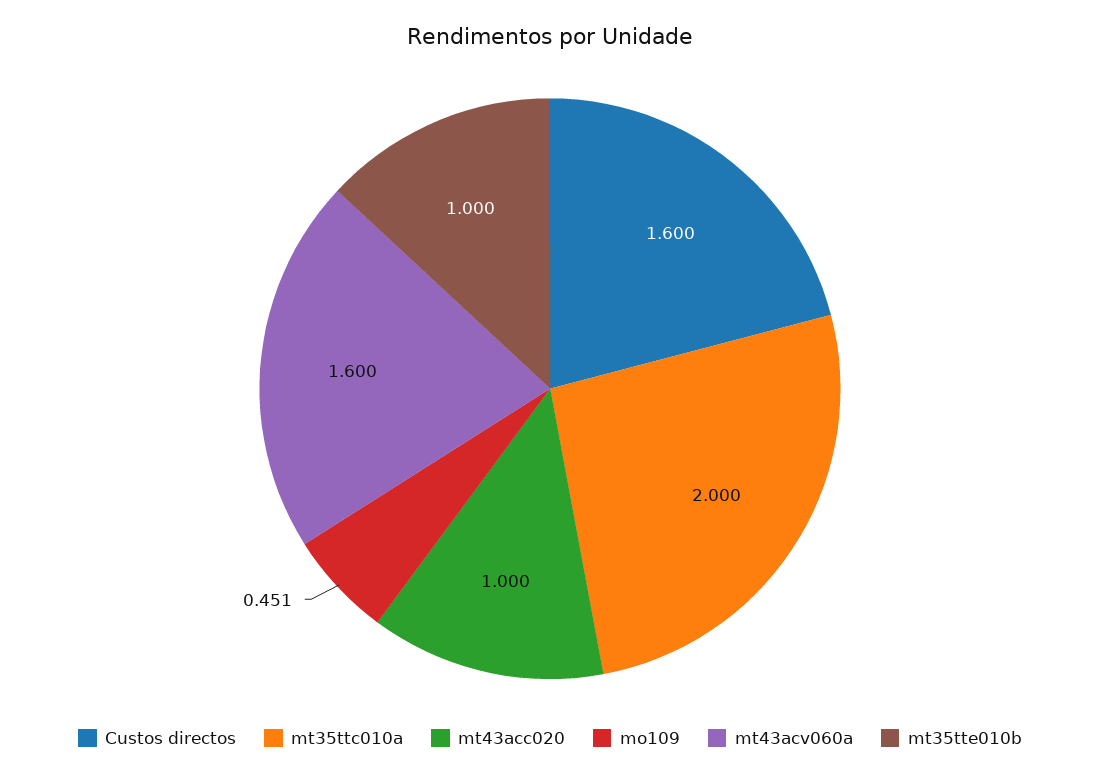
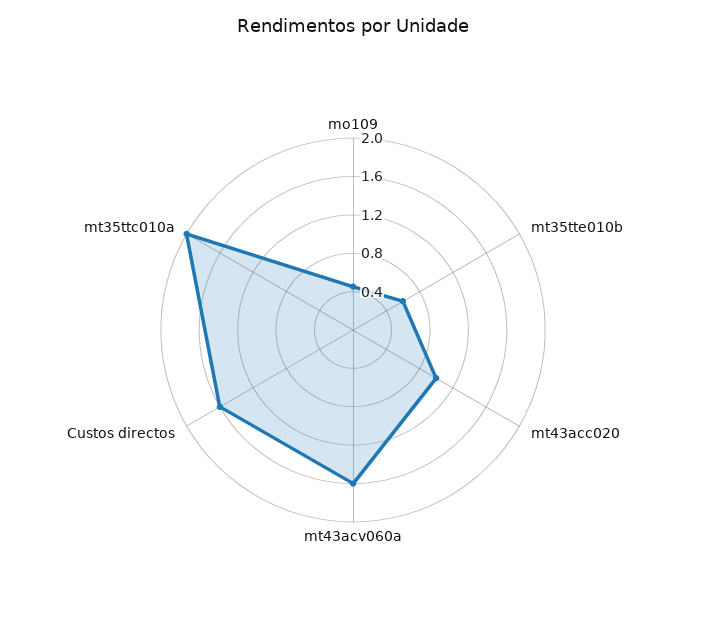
mt35tte010b: 1 -> 0.6

